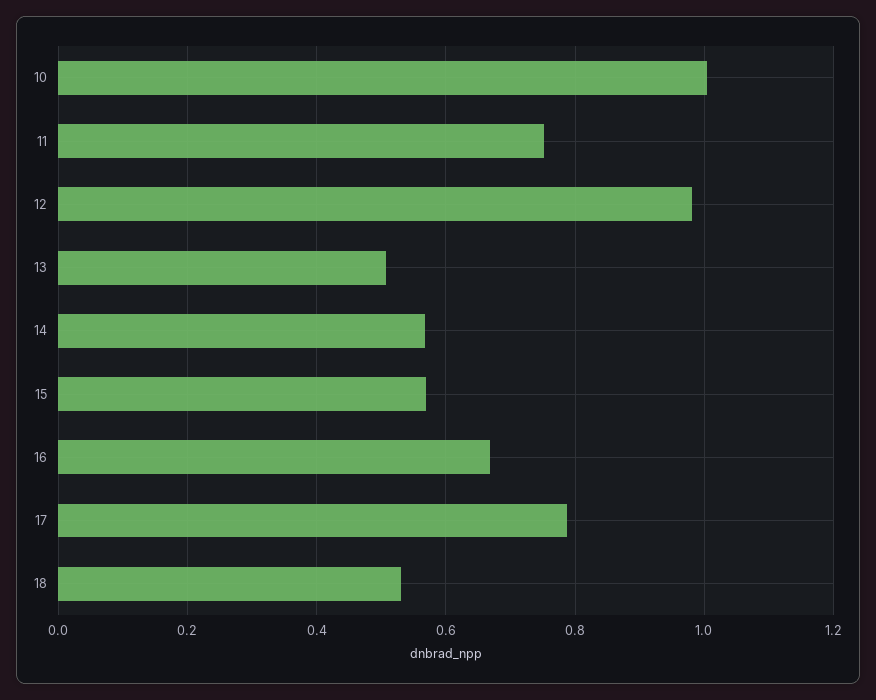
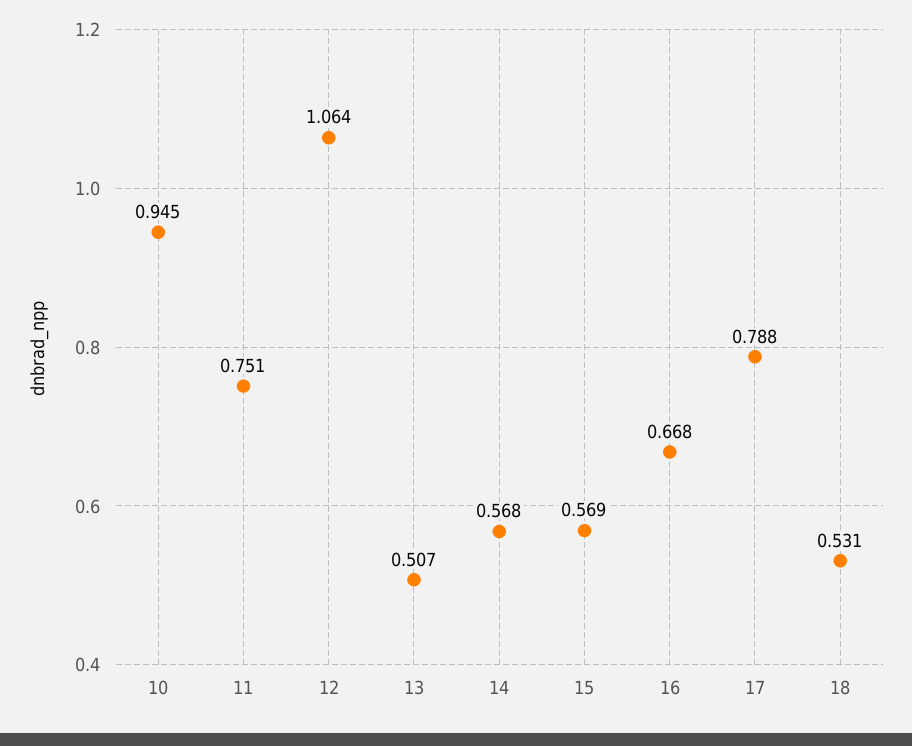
10: 1 -> 0.945
12: 0.98 -> 1.064

